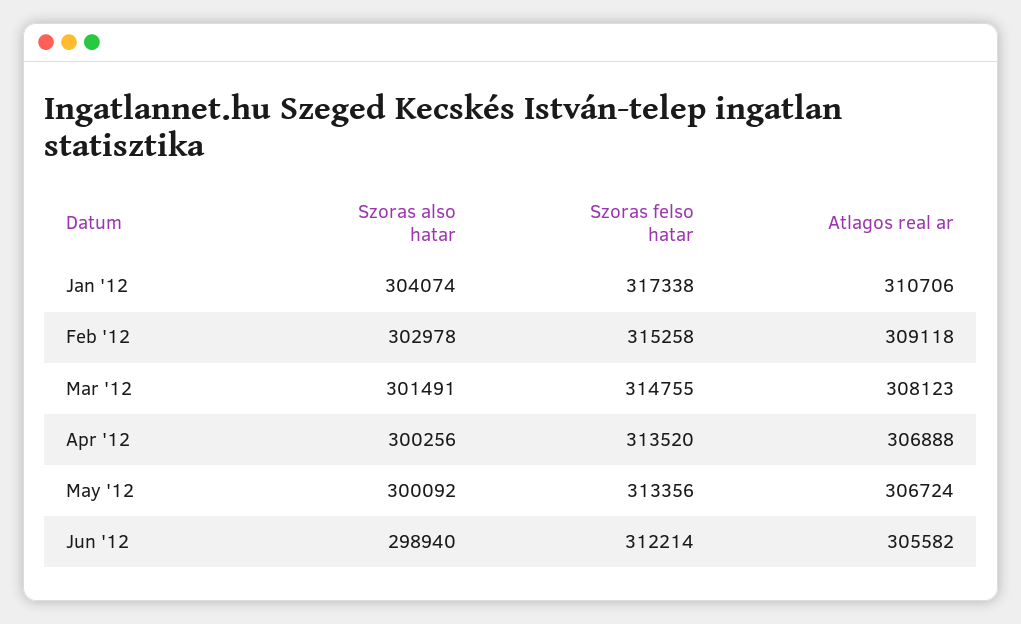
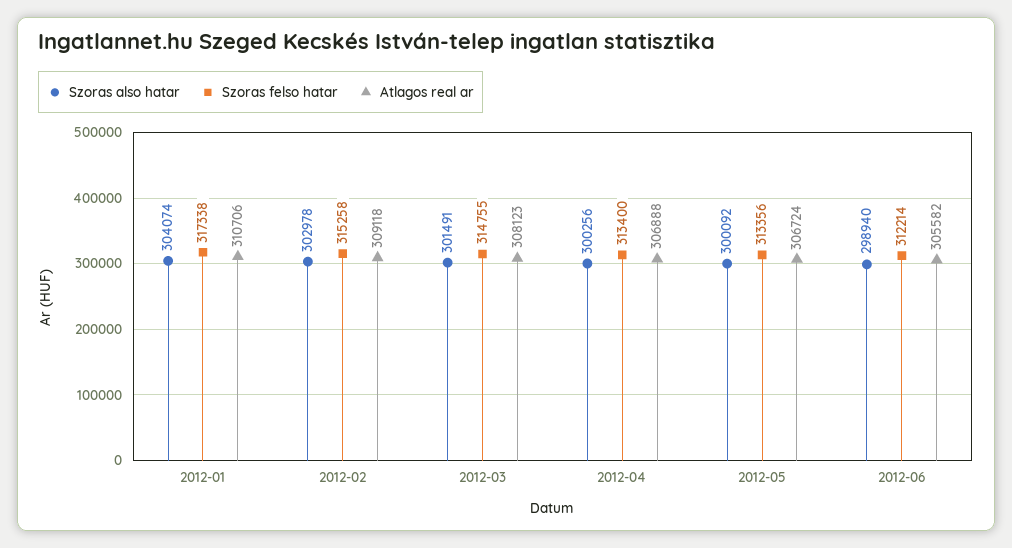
Szoras felso hatar, Apr '12: 313520 -> 313400

